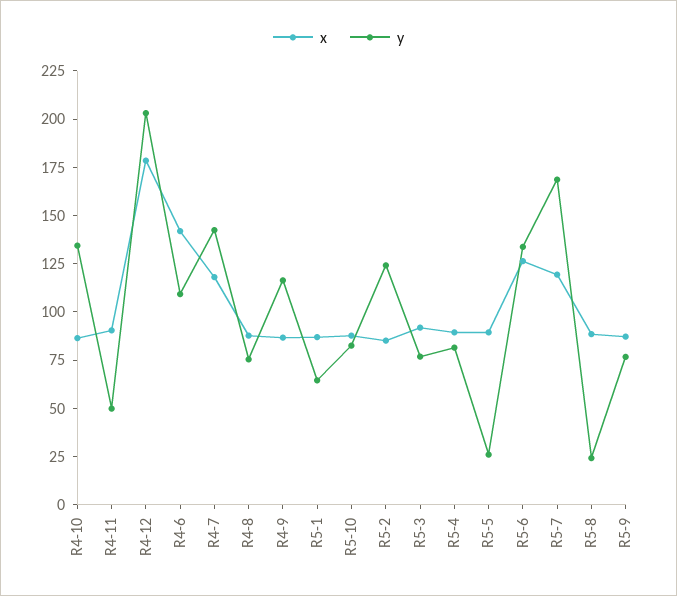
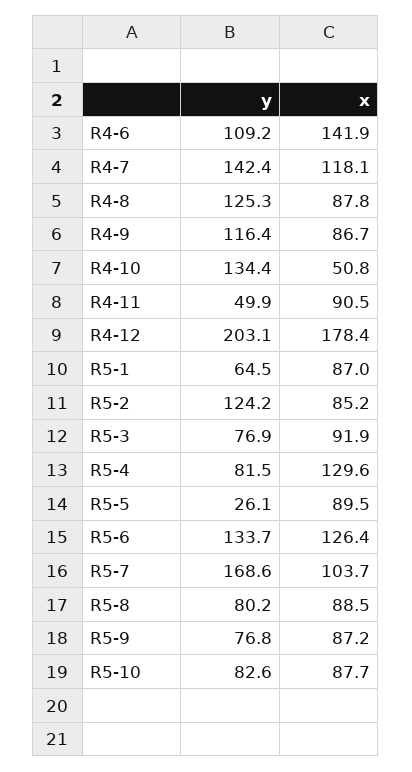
x, R4-10: 85 -> 50.8
y, R4-8: 75 -> 125.3
x, R5-4: 90 -> 129.6
x, R5-7: 120 -> 103.7
y, R5-8: 25 -> 80.2

